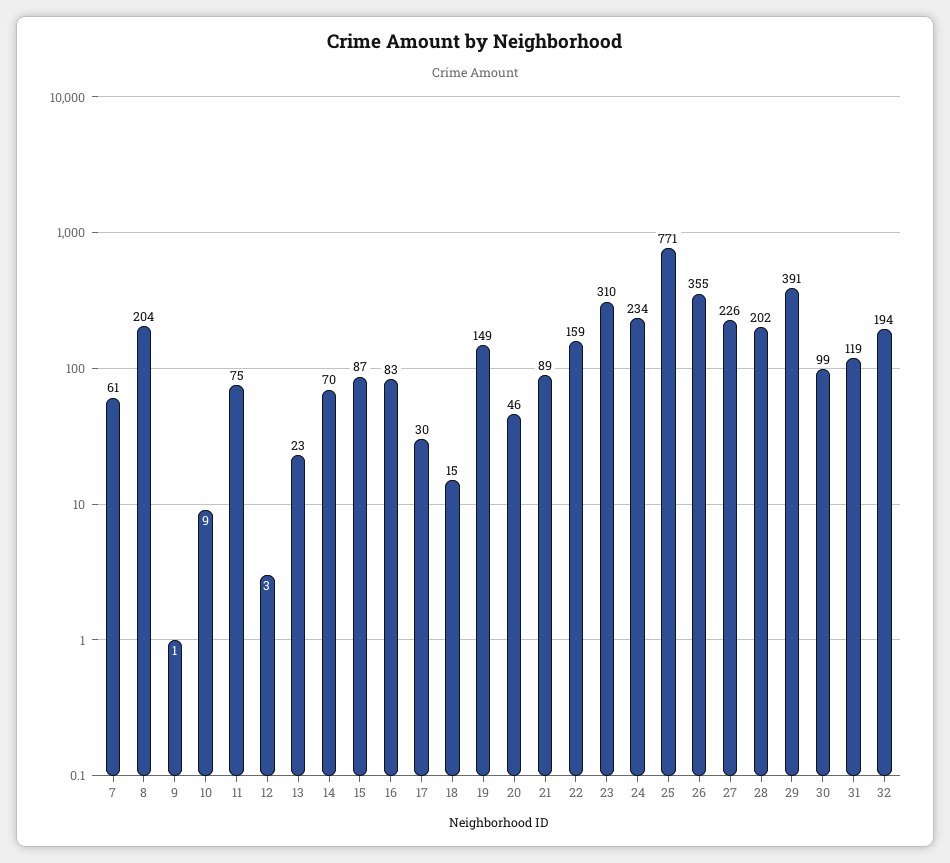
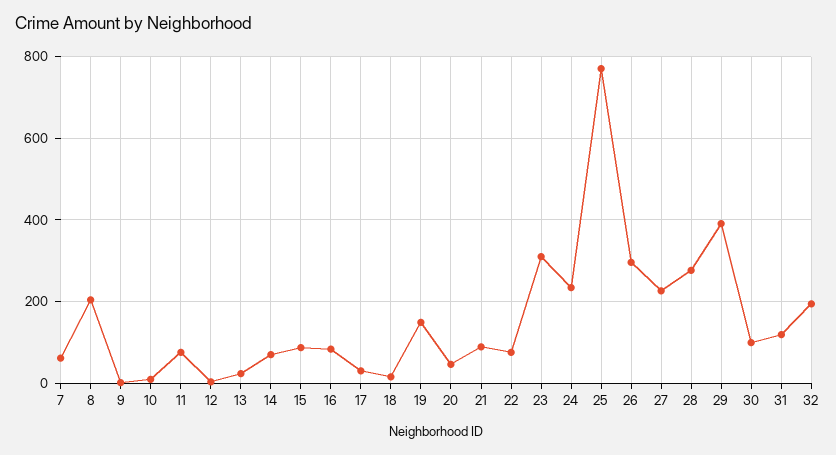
22: 159 -> 80
26: 355 -> 300
28: 202 -> 280

